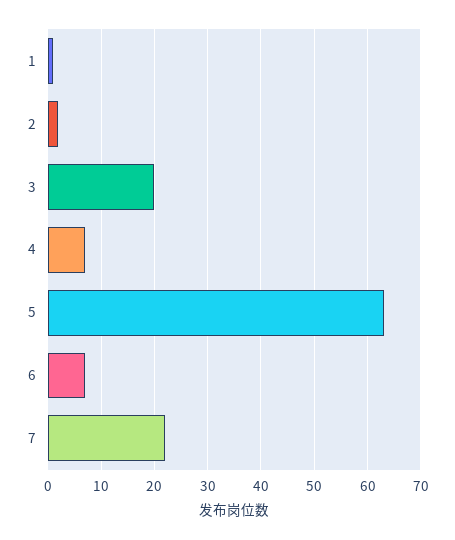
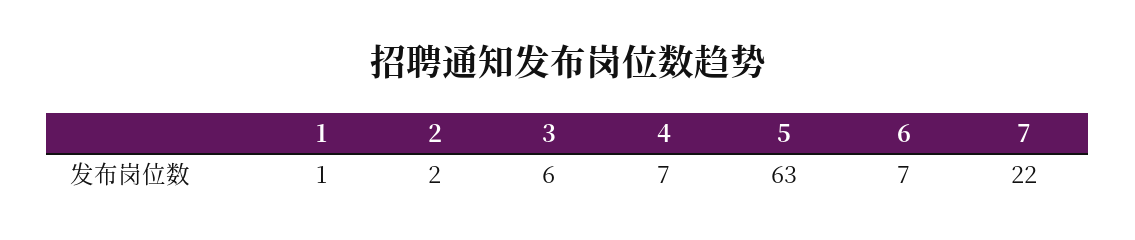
3: 20 -> 6

